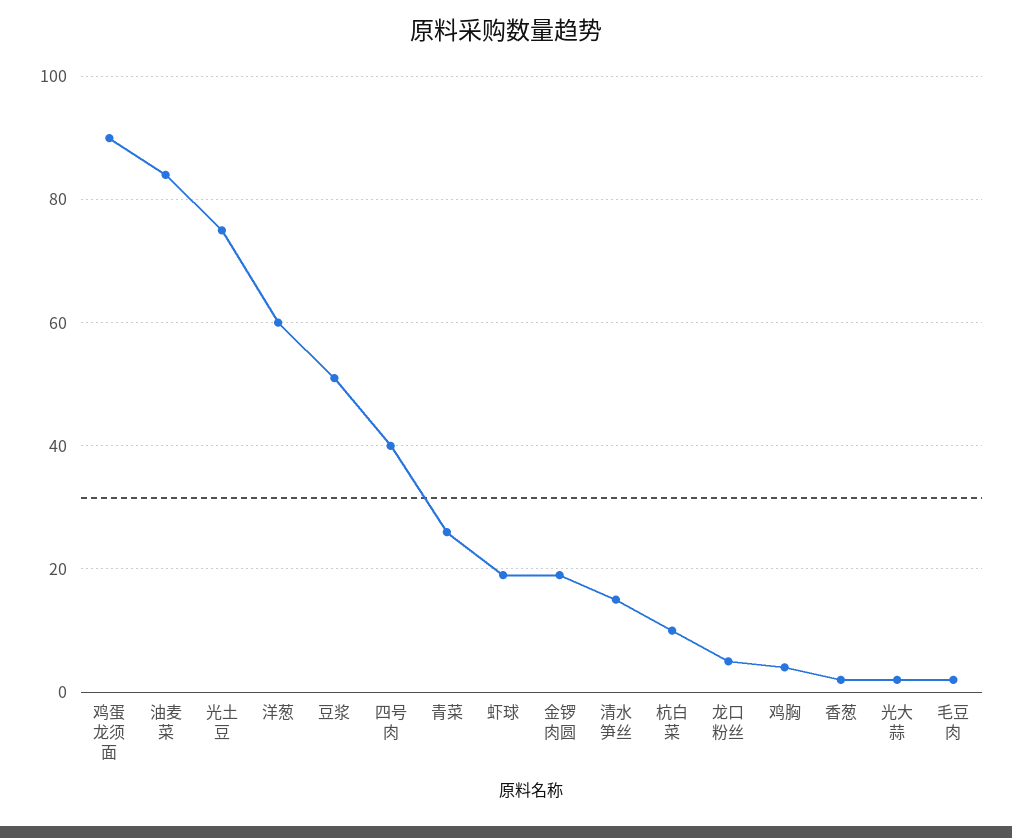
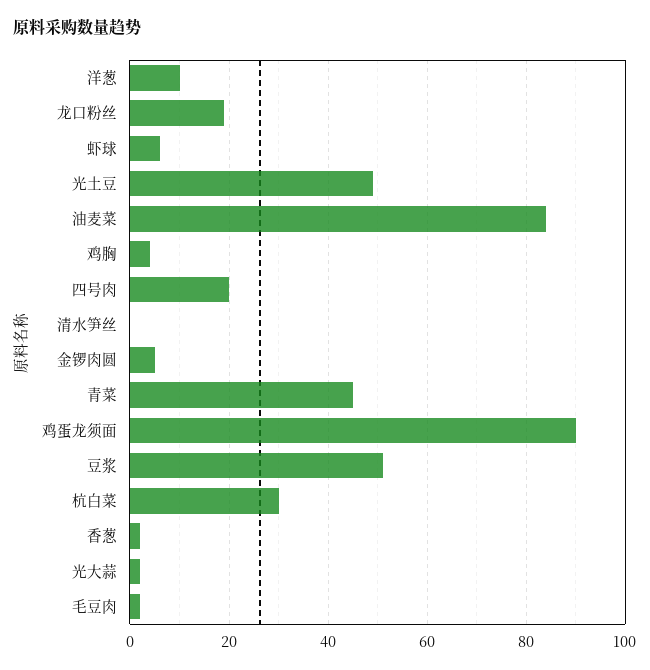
光土豆: 75 -> 50
洋葱: 60 -> 10
四号肉: 40 -> 20
青菜: 25 -> 45
虾球: 20 -> 5
金锣肉圆: 20 -> 5
清水笋丝: 15 -> 0
杭白菜: 10 -> 30
龙口粉丝: 5 -> 20

